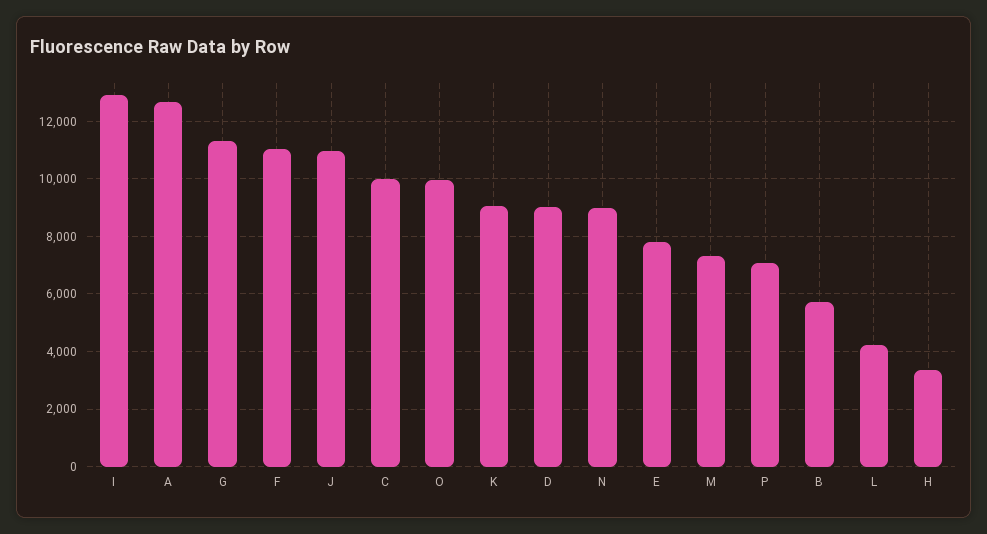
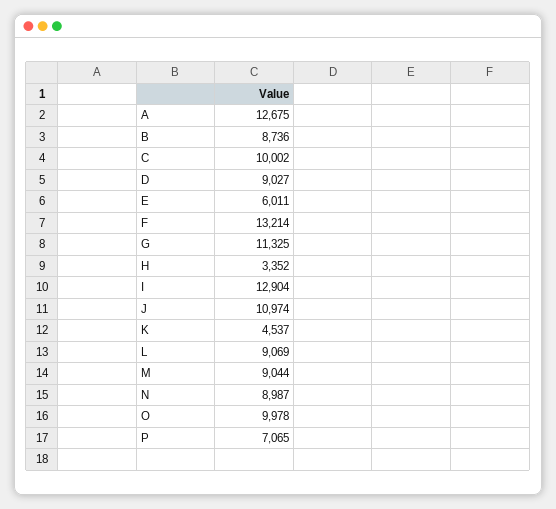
F: 11000 -> 13214
K: 9000 -> 4537
E: 7750 -> 6011
M: 7250 -> 9044
B: 5750 -> 8736
L: 4250 -> 9069

